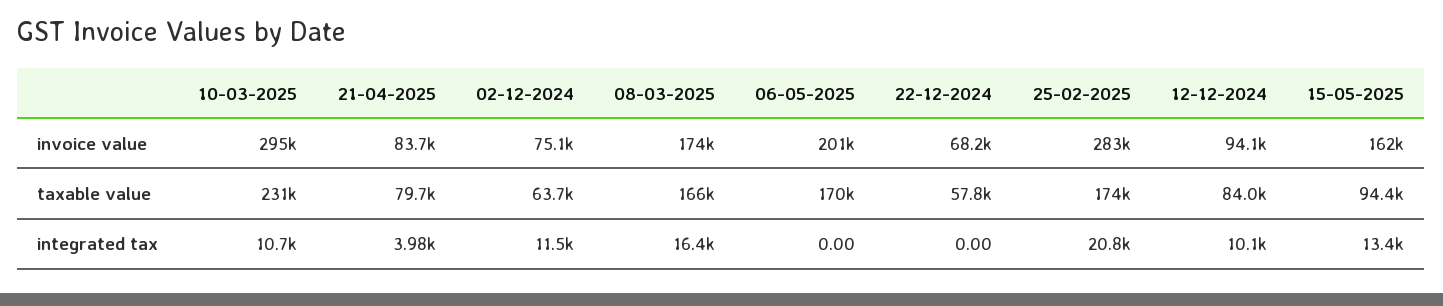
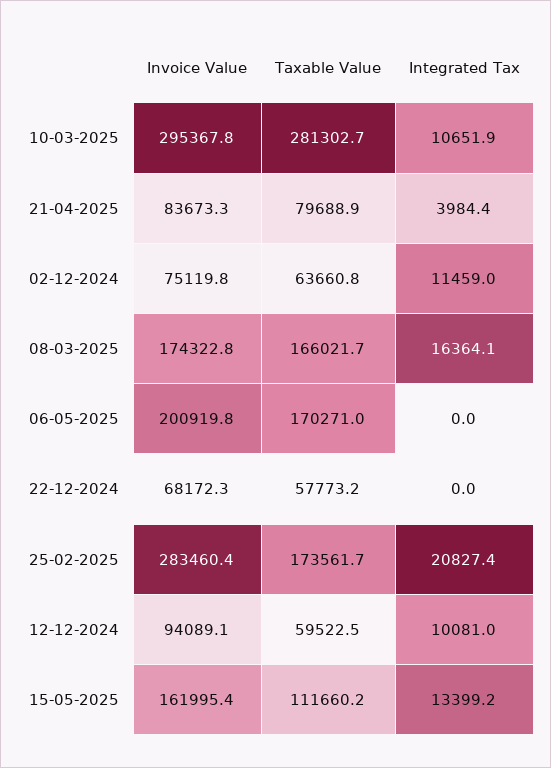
10-03-2025, taxable value: 231000 -> 281302.7
12-12-2024, taxable value: 84000 -> 59522.5
15-05-2025, taxable value: 94400 -> 111660.2

